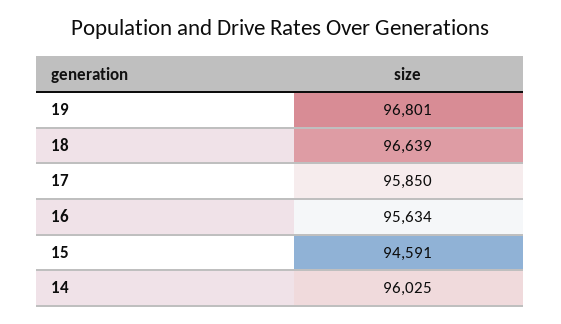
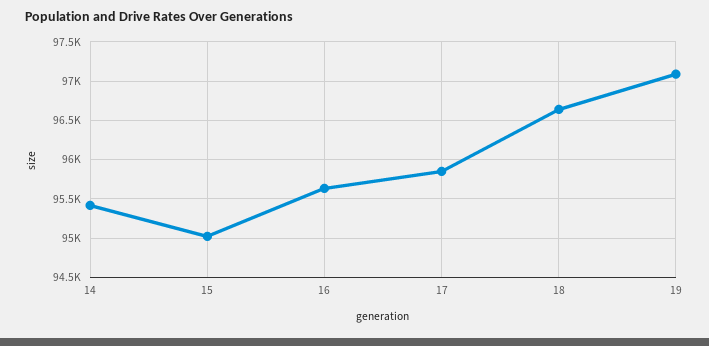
19: 96801 -> 97100
15: 94591 -> 95000
14: 96025 -> 95400

